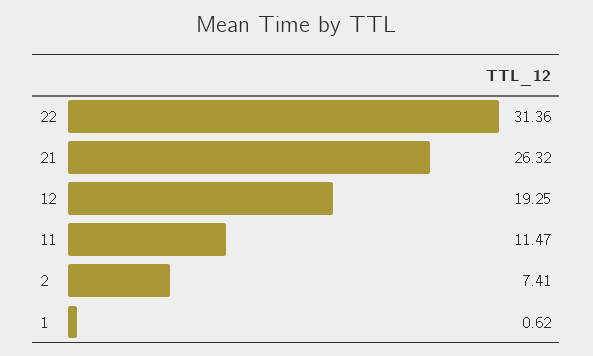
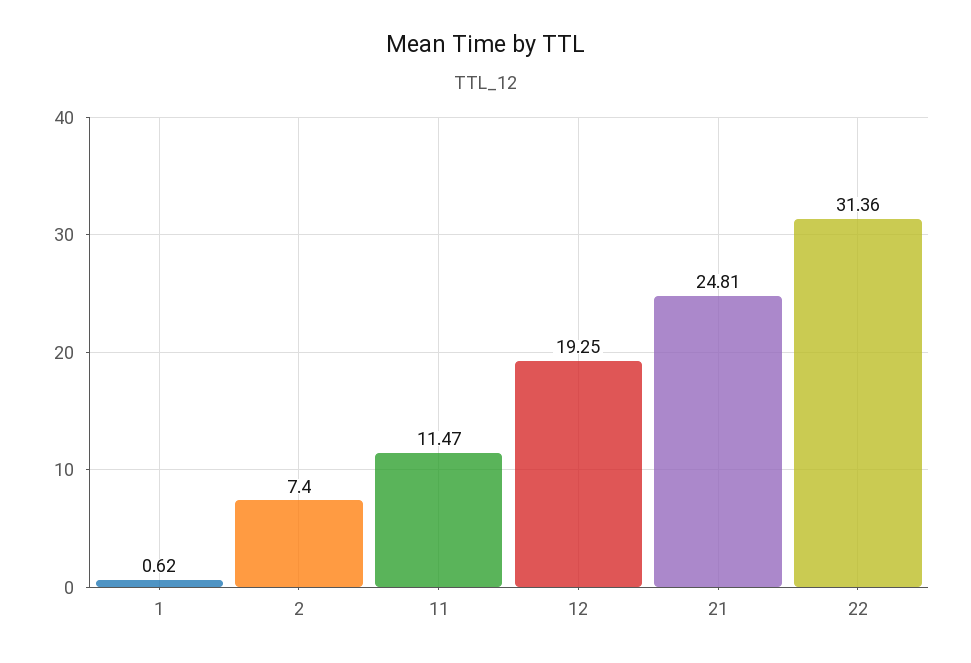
21: 26.32 -> 24.81
2: 7.41 -> 7.4

